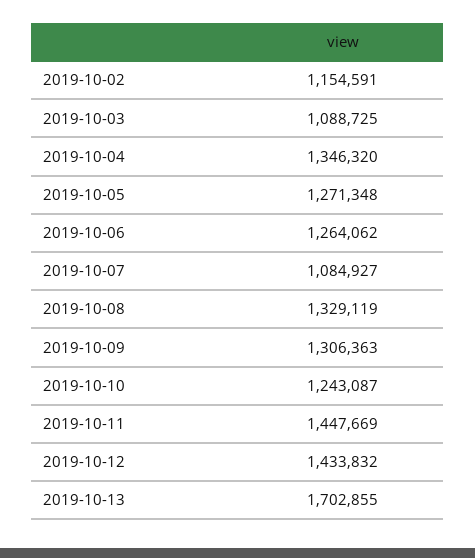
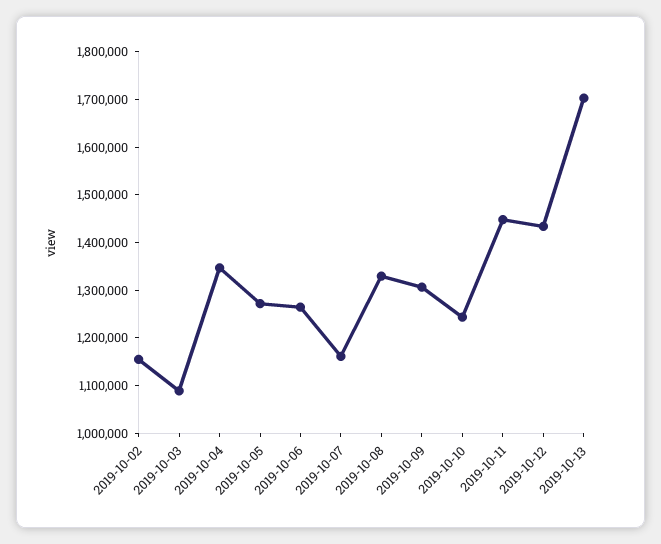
2019-10-07: 1084927 -> 1160000

